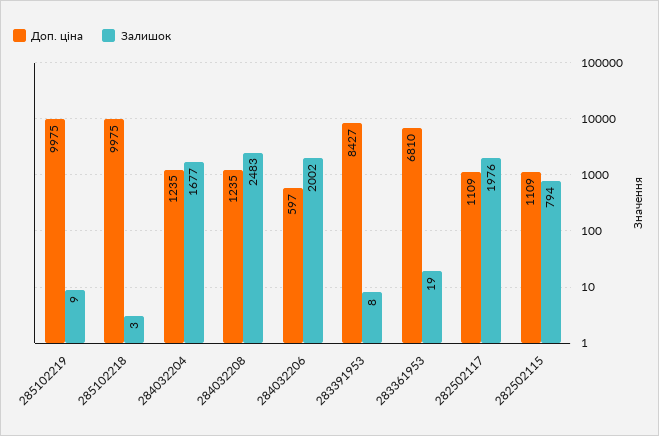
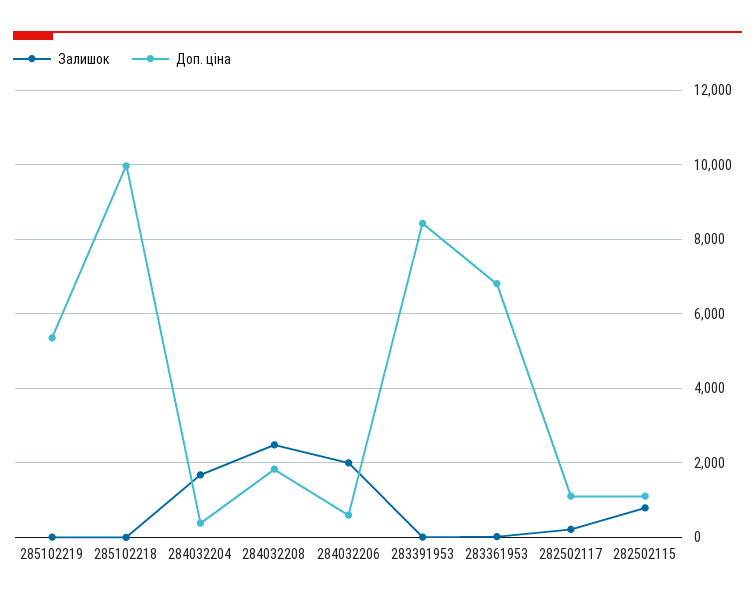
Доп. ціна, 285102219: 9975 -> 5400
Доп. ціна, 284032204: 1235 -> 400
Доп. ціна, 284032208: 1235 -> 1800
Залишок, 282502117: 1976 -> 200

